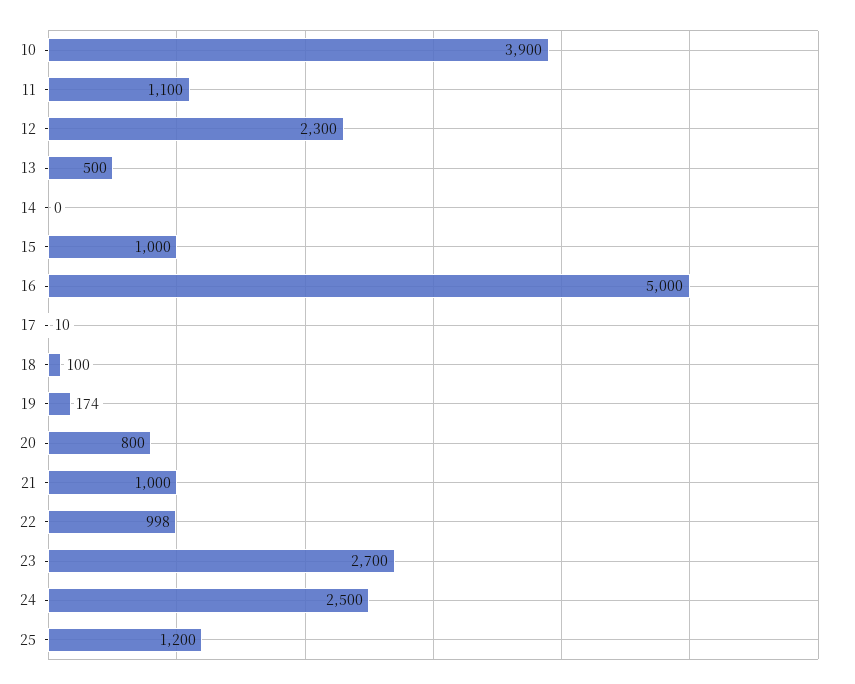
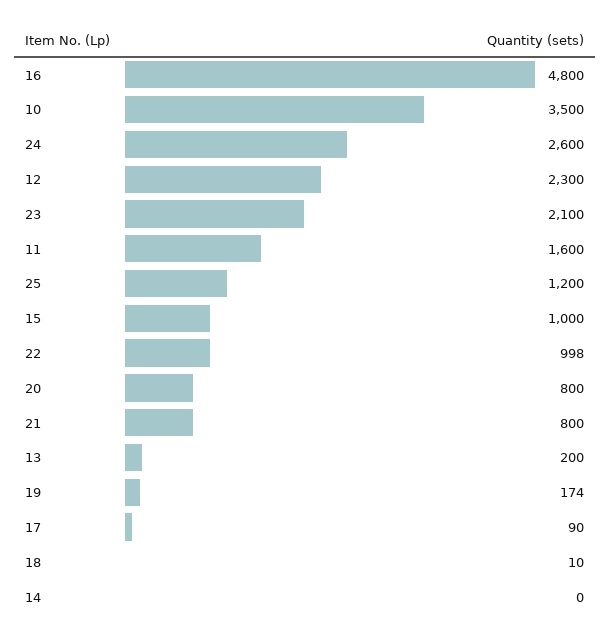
10: 3900 -> 3500
11: 1100 -> 1600
13: 500 -> 200
16: 5000 -> 4800
17: 10 -> 90
18: 100 -> 10
21: 1000 -> 800
23: 2700 -> 2100
24: 2500 -> 2600

